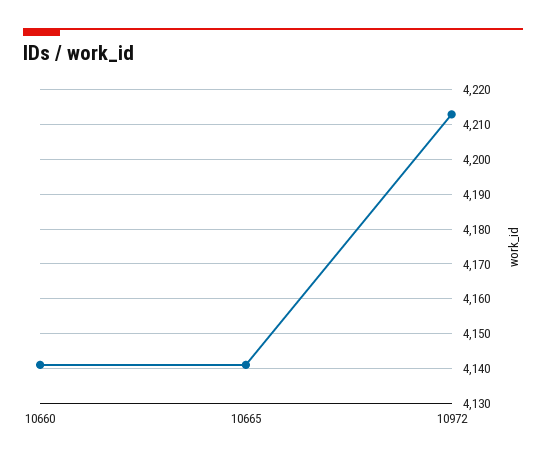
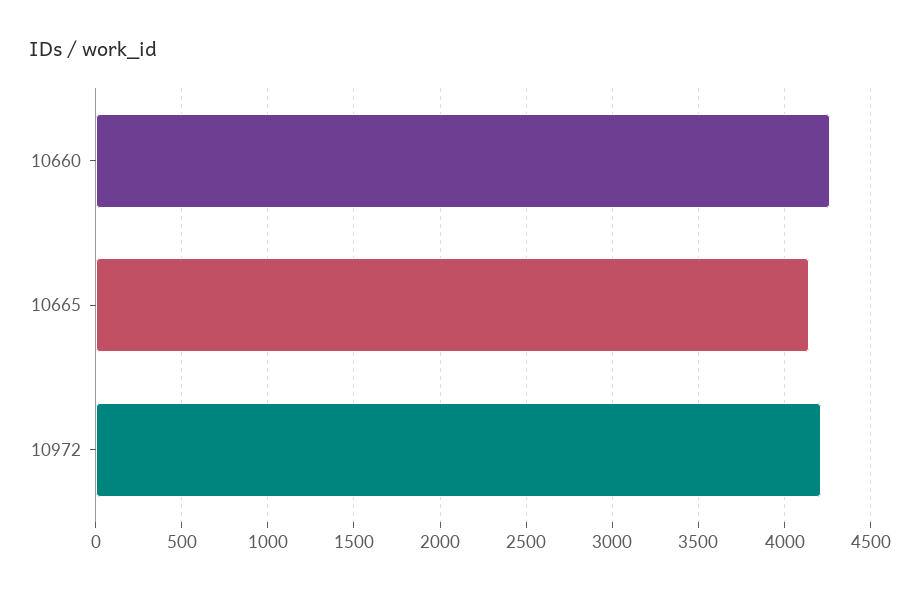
10660: 4140 -> 4250

